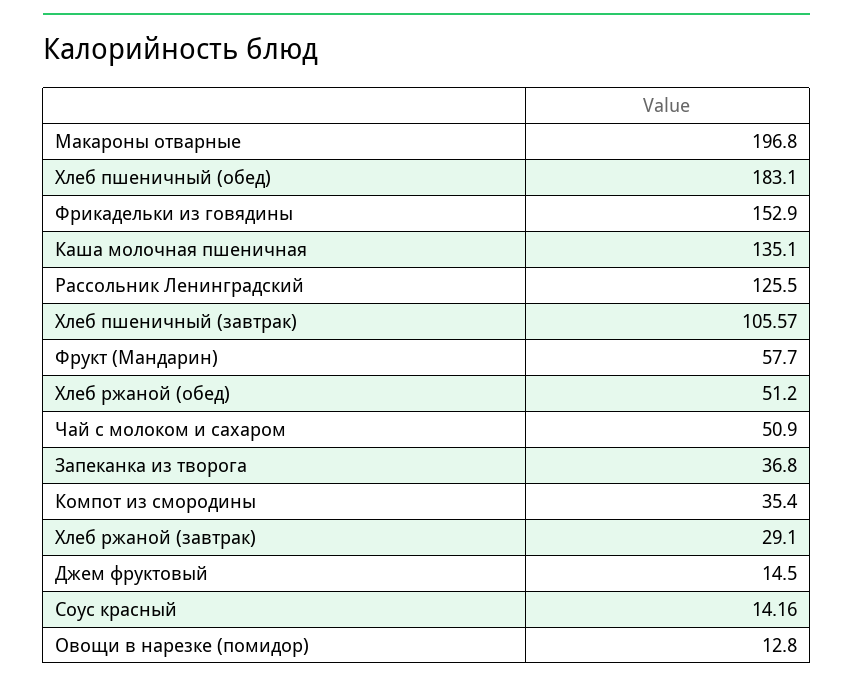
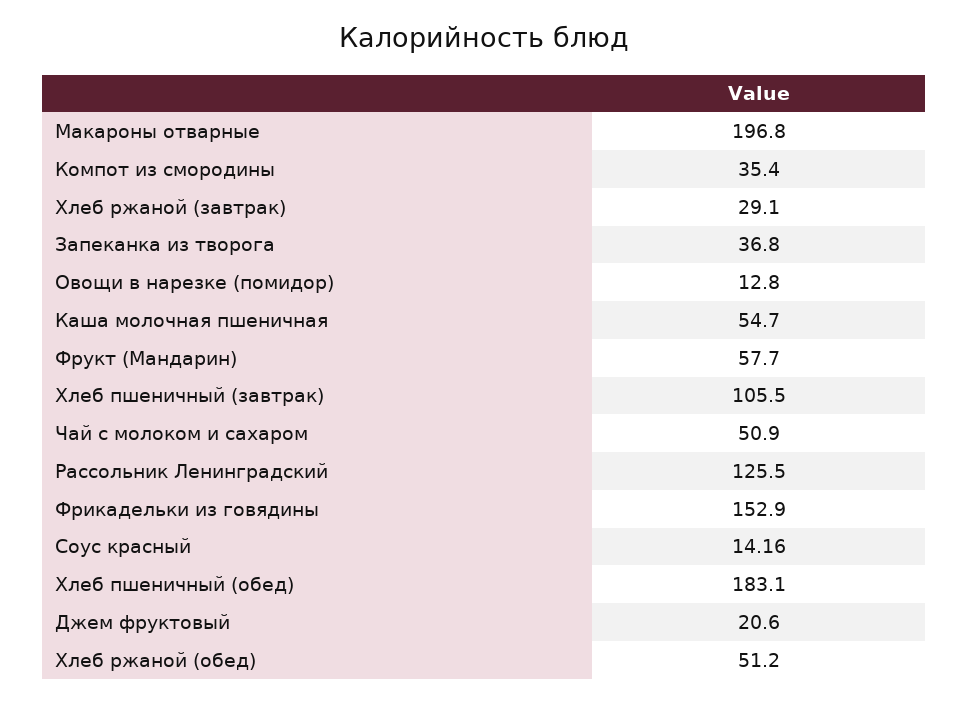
Каша молочная пшеничная: 135.1 -> 54.7
Хлеб пшеничный (завтрак): 105.57 -> 105.5
Джем фруктовый: 14.5 -> 20.6

